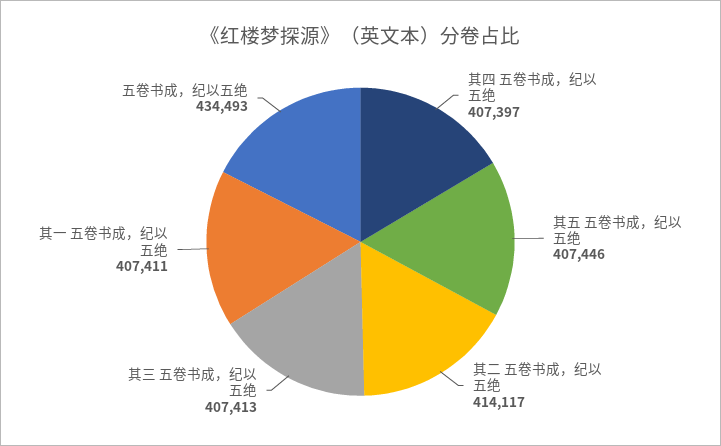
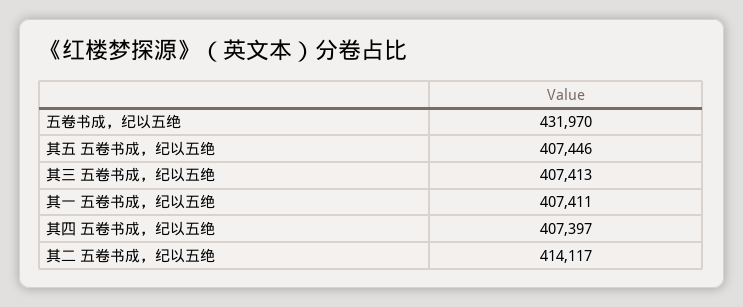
五卷书成，纪以五绝: 434493 -> 431970

